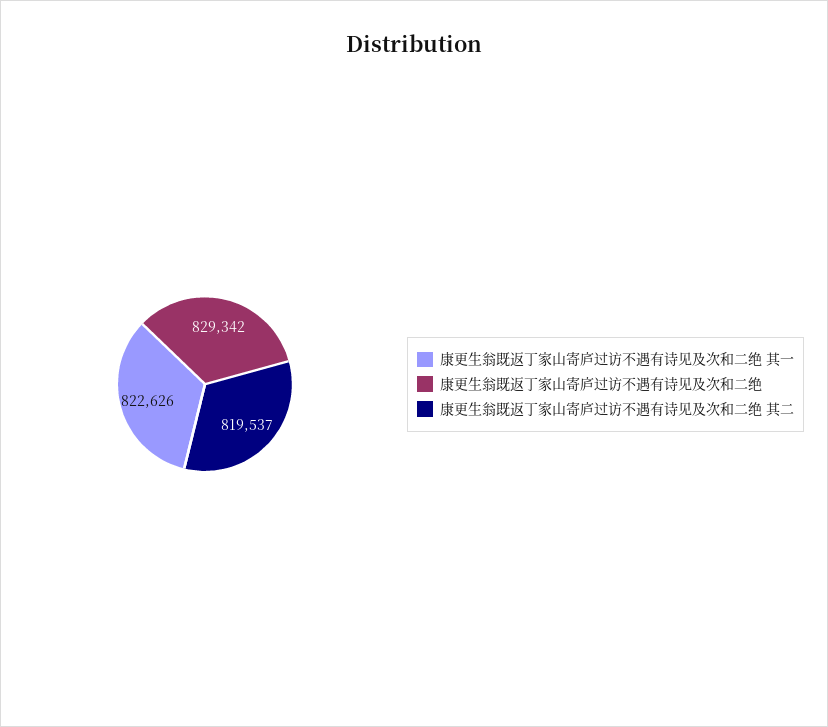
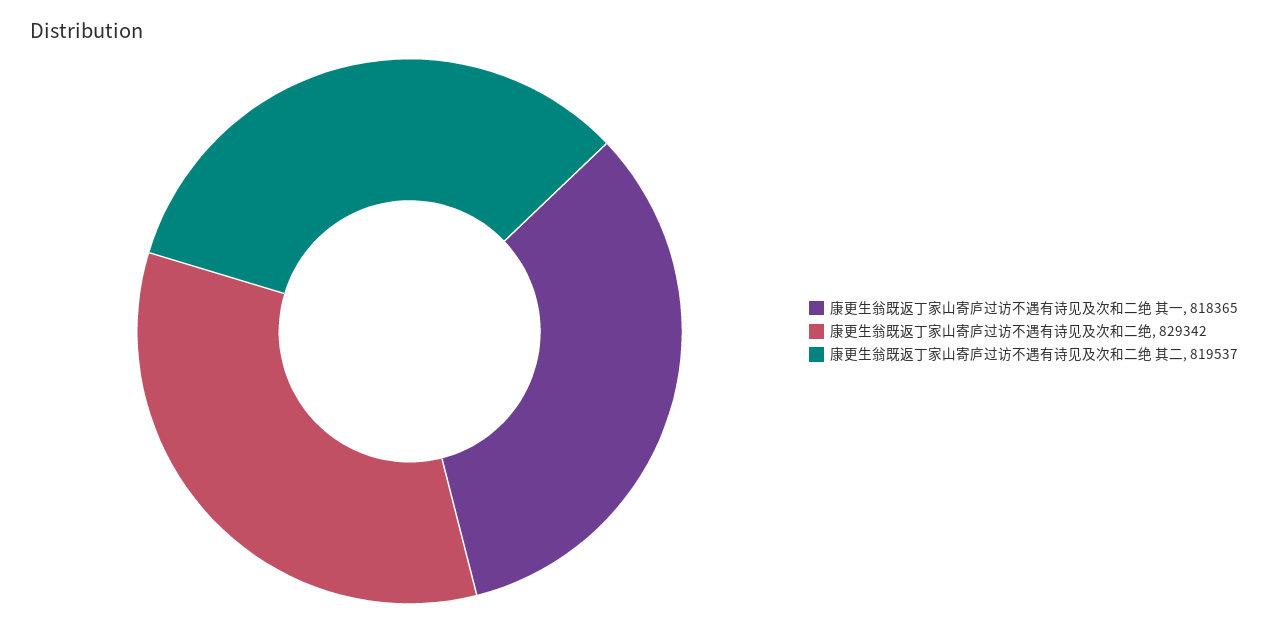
康更生翁既返丁家山寄庐过访不遇有诗见及次和二绝 其一: 822626 -> 818365

